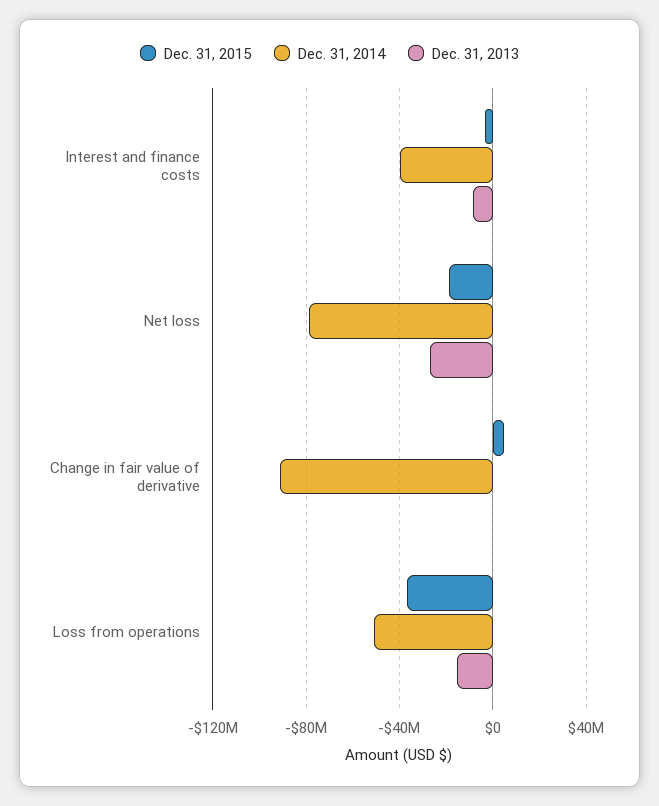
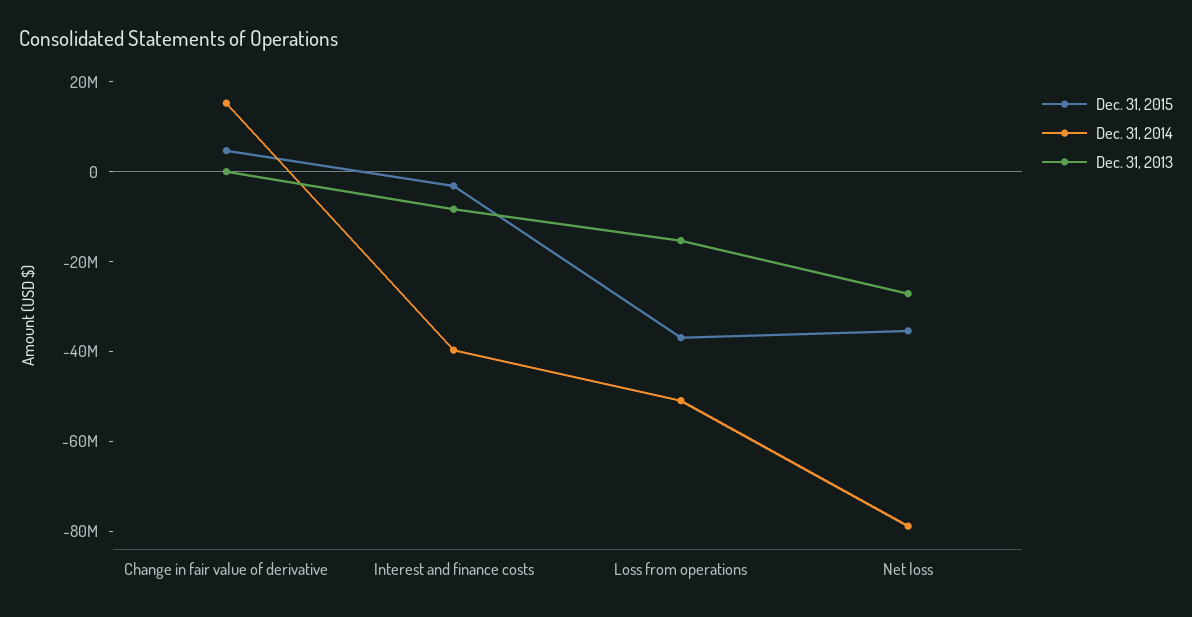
Dec. 31, 2015, Net loss: -20000000 -> -35000000
Dec. 31, 2014, Change in fair value of derivative: -90000000 -> 15000000

